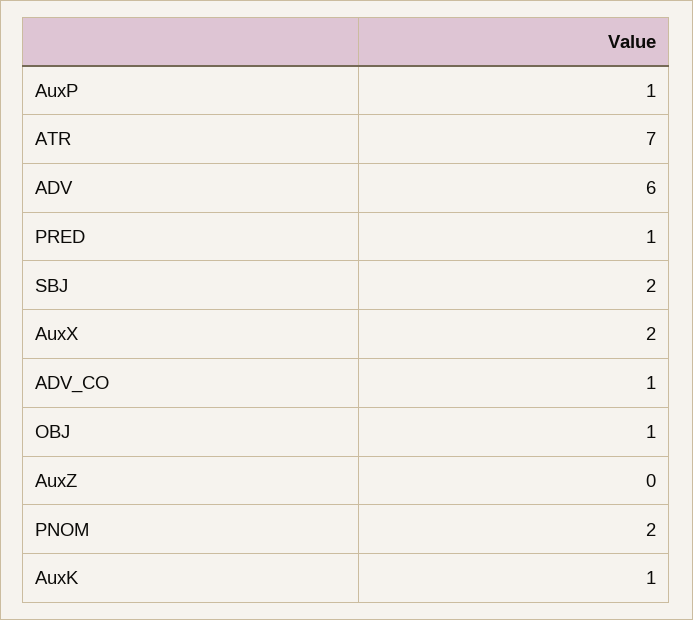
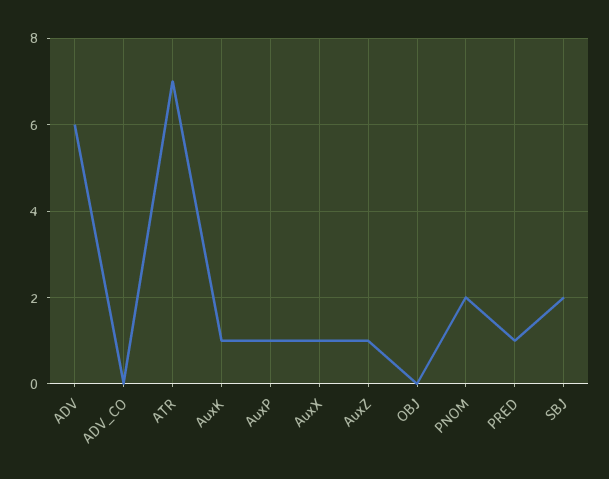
AuxX: 2 -> 1
ADV_CO: 1 -> 0
OBJ: 1 -> 0
AuxZ: 0 -> 1

